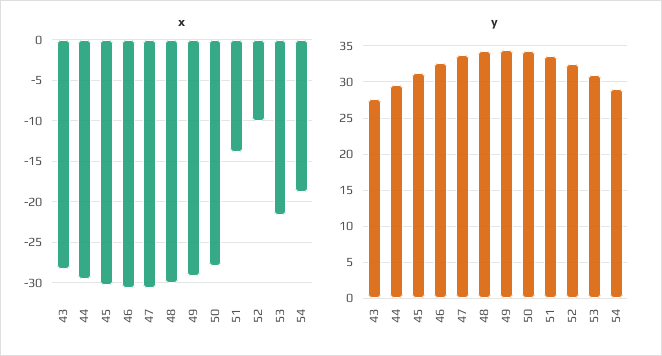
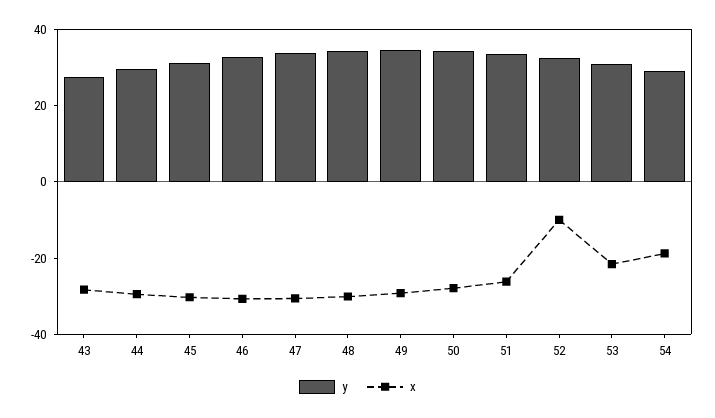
x, 51: -14 -> -25

